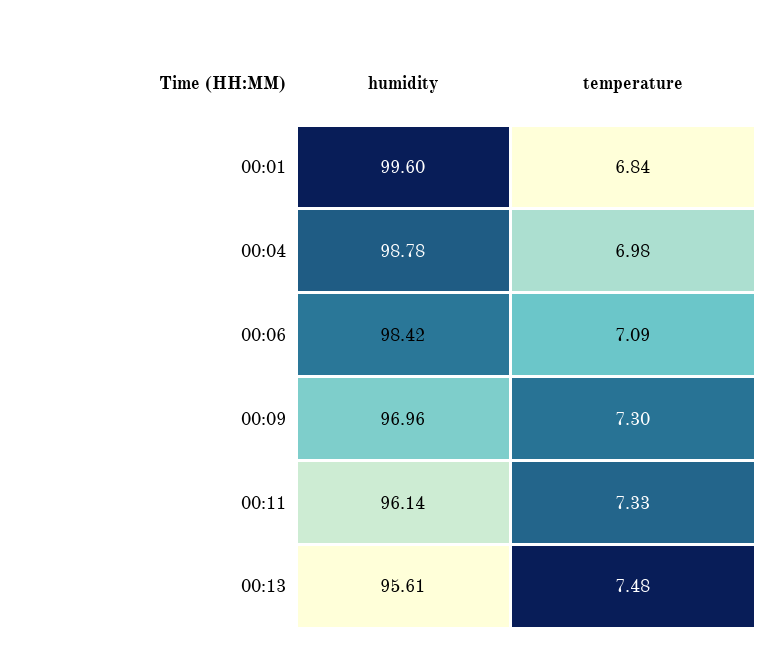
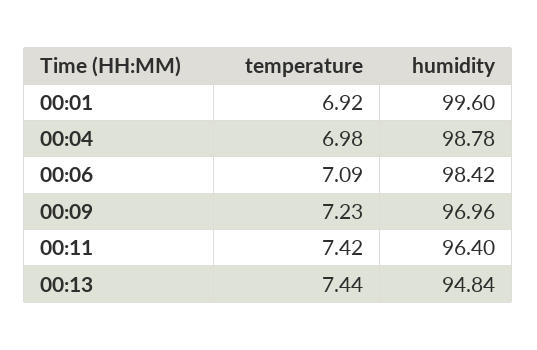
temperature, 00:01: 6.84 -> 6.92
temperature, 00:09: 7.3 -> 7.23
humidity, 00:11: 96.14 -> 96.4
temperature, 00:11: 7.33 -> 7.42
humidity, 00:13: 95.61 -> 94.84
temperature, 00:13: 7.48 -> 7.44

